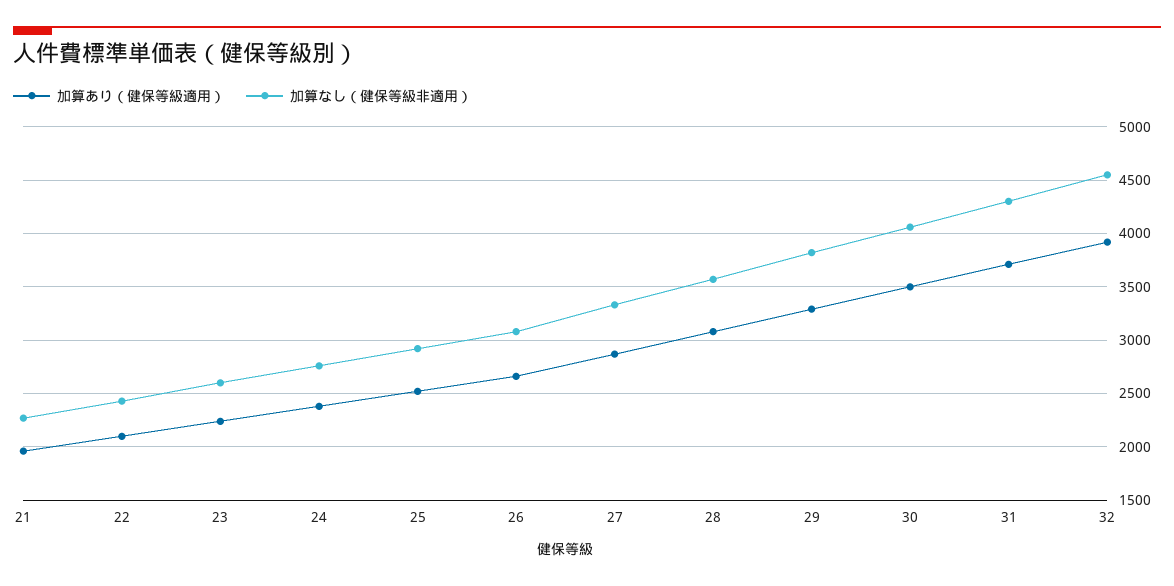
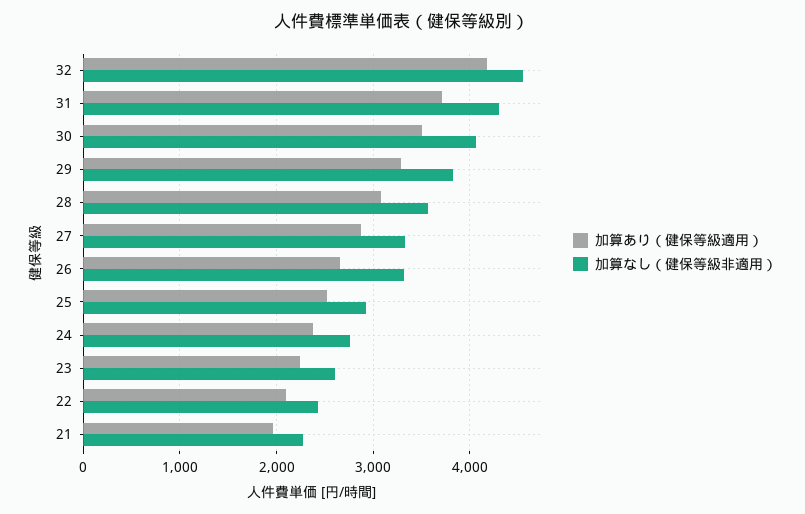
加算なし（健保等級非適用）, 26: 3100 -> 3300
加算あり（健保等級適用）, 32: 3900 -> 4200

